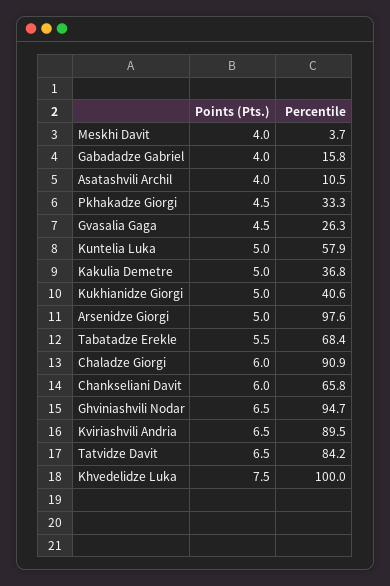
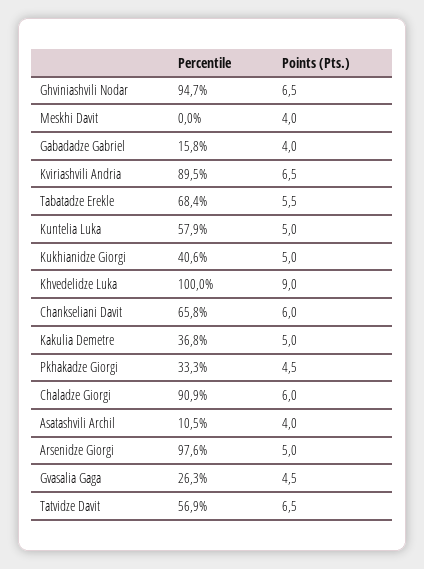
Percentile, Meskhi Davit: 3.7 -> 0
Percentile, Tatvidze Davit: 84.2 -> 56.9
Points (Pts.), Khvedelidze Luka: 7.5 -> 9

